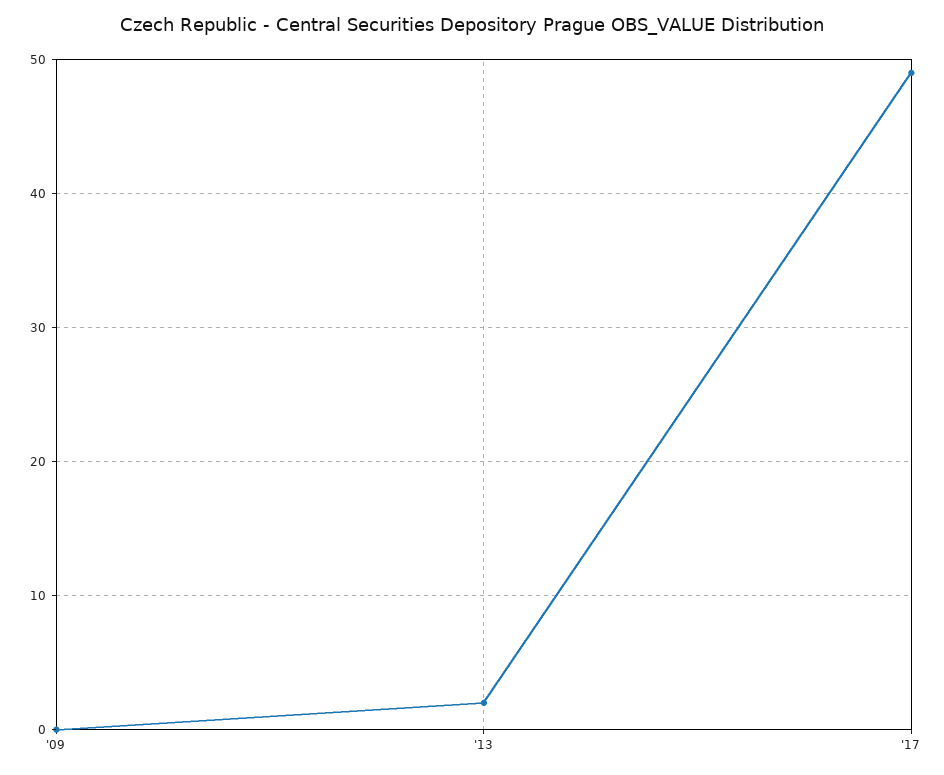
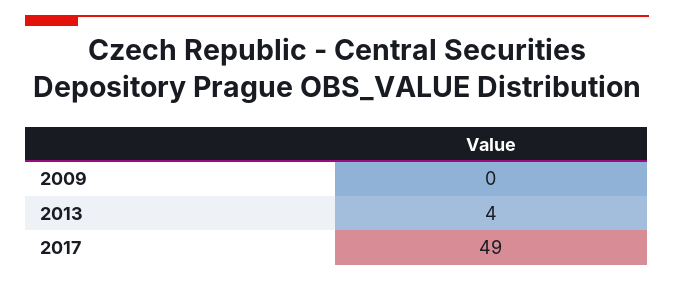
'13: 2 -> 4

